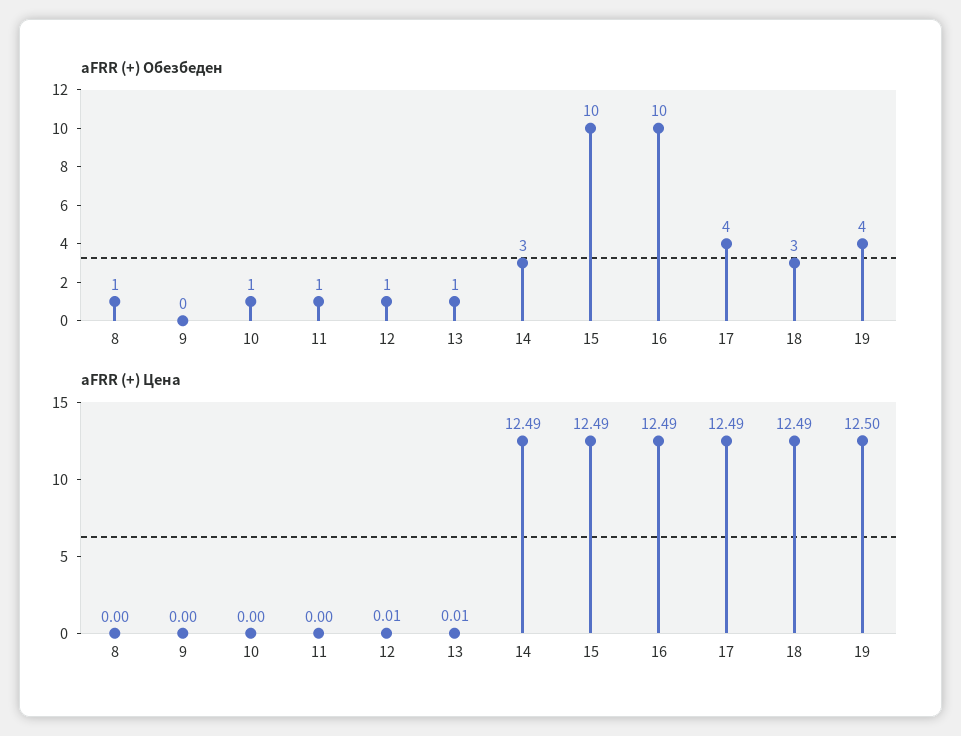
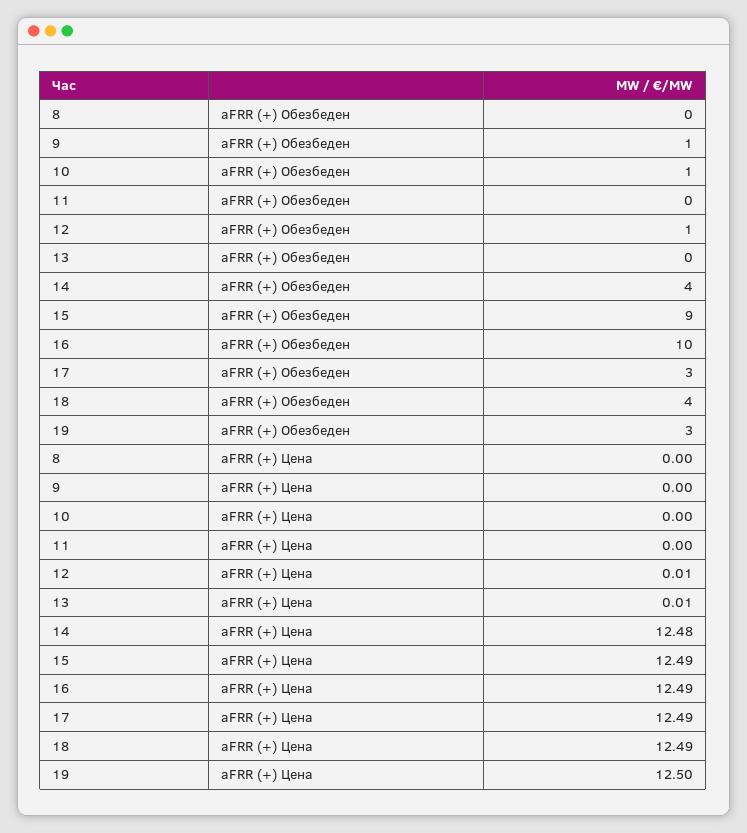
aFRR (+) Обезбеден, 8: 1 -> 0
aFRR (+) Обезбеден, 9: 0 -> 1
aFRR (+) Обезбеден, 11: 1 -> 0
aFRR (+) Обезбеден, 13: 1 -> 0
aFRR (+) Обезбеден, 14: 3 -> 4
aFRR (+) Обезбеден, 15: 10 -> 9
aFRR (+) Обезбеден, 17: 4 -> 3
aFRR (+) Обезбеден, 18: 3 -> 4
aFRR (+) Обезбеден, 19: 4 -> 3
aFRR (+) Цена, 14: 12.49 -> 12.48

